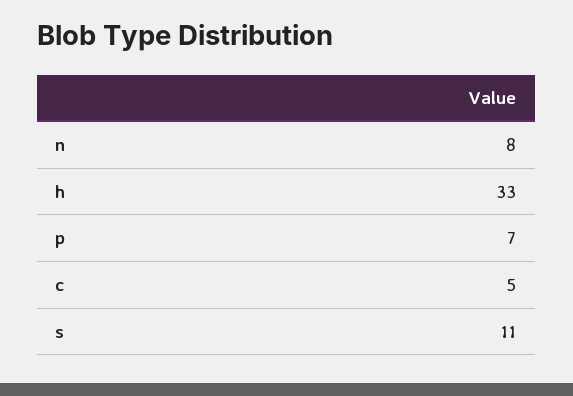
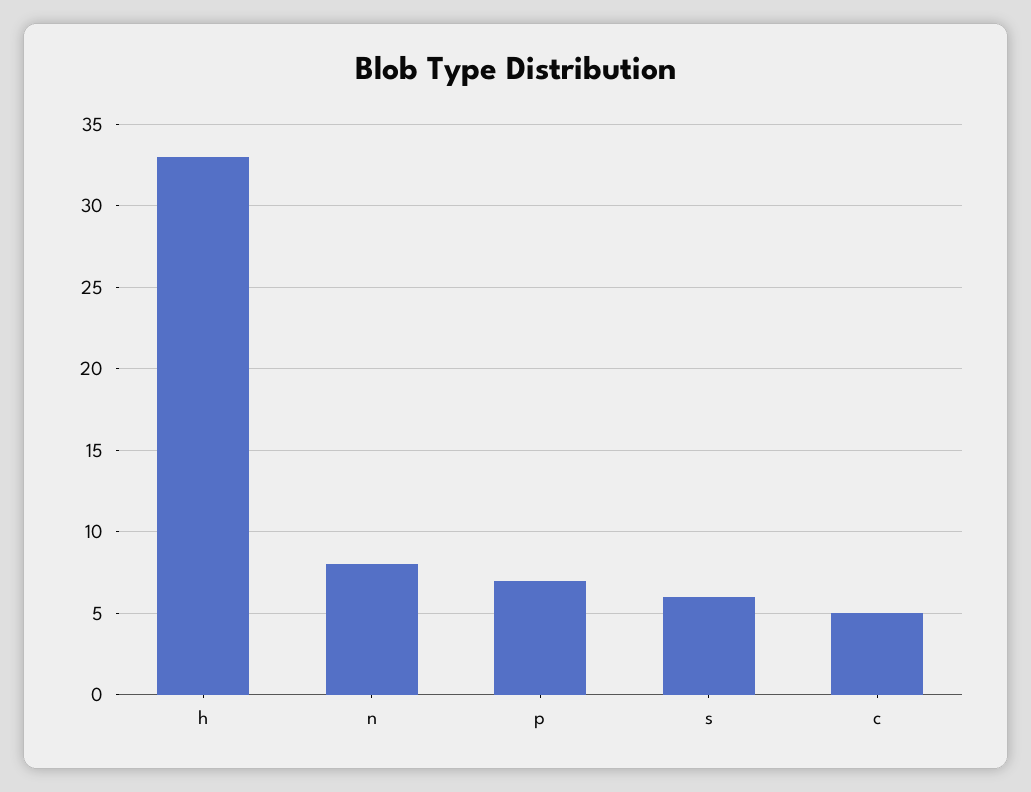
s: 11 -> 6

